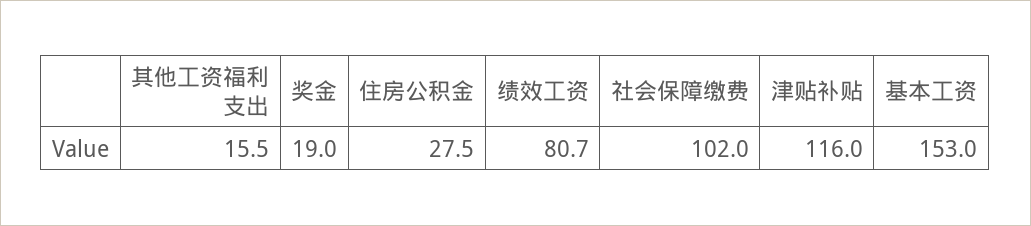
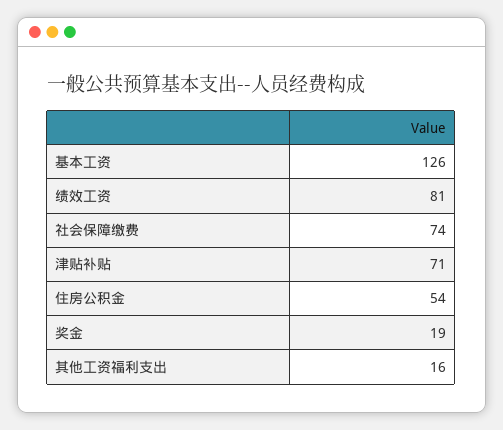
住房公积金: 27.5 -> 54
社会保障缴费: 102 -> 74
津贴补贴: 116 -> 71
基本工资: 153 -> 126

